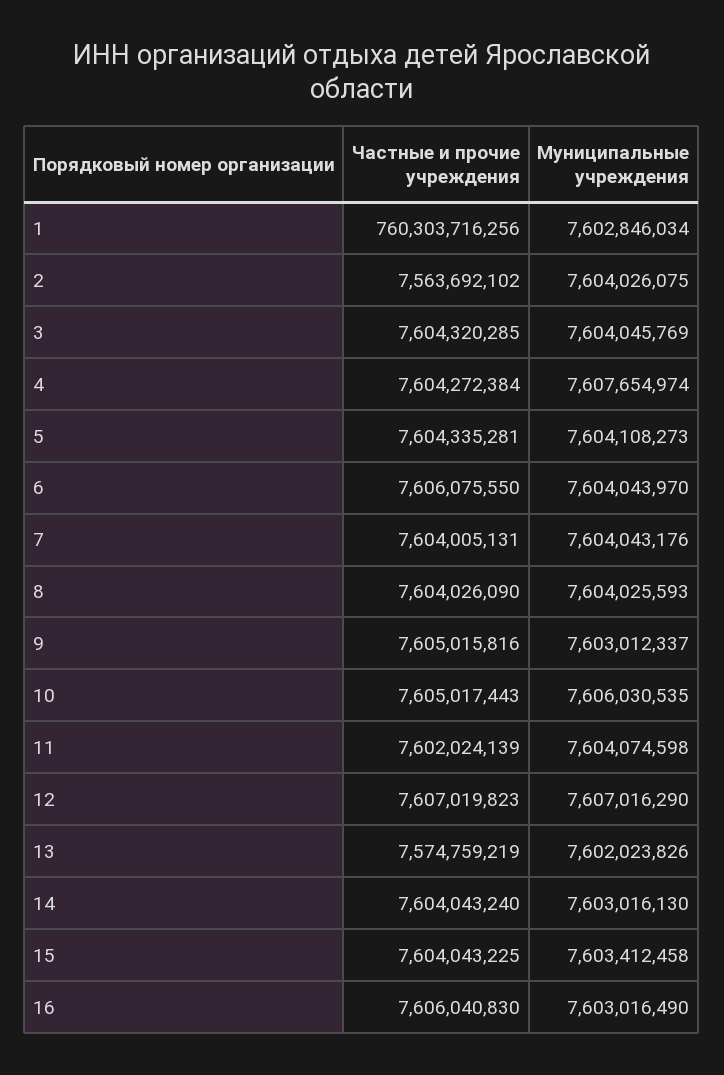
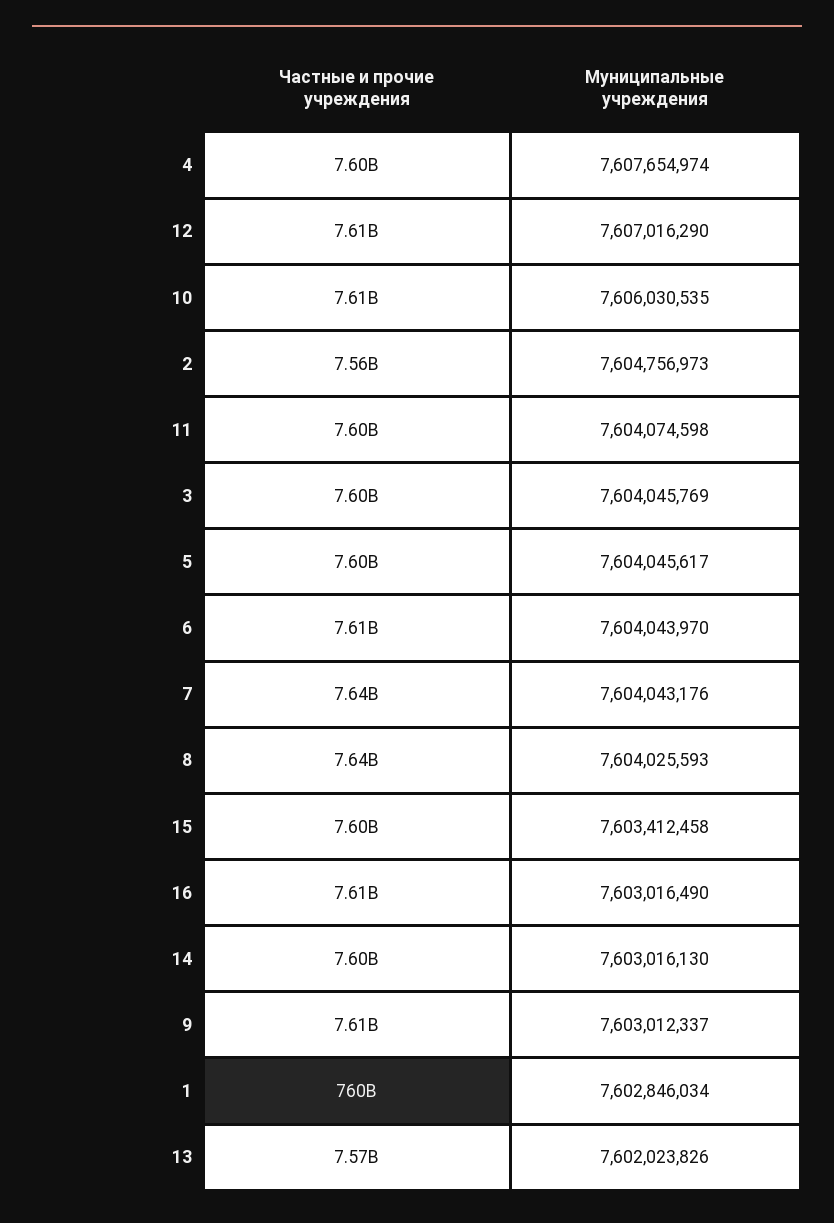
Муниципальные учреждения, 2: 7604026075 -> 7604756973
Муниципальные учреждения, 5: 7604108273 -> 7604045617
Частные и прочие учреждения, 7: 7604005131 -> 7640000000
Частные и прочие учреждения, 8: 7604026090 -> 7640000000

